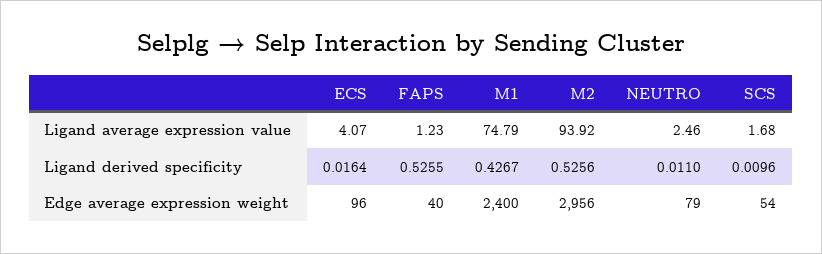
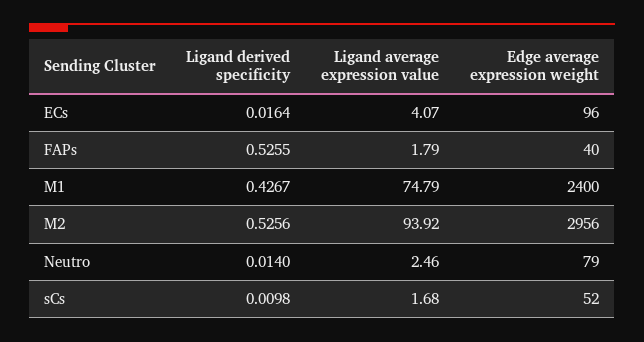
FAPS, Ligand average expression value: 1.23 -> 1.79
NEUTRO, Ligand derived specificity: 0.011 -> 0.014
SCS, Ligand derived specificity: 0.0096 -> 0.0098
SCS, Edge average expression weight: 54 -> 52

